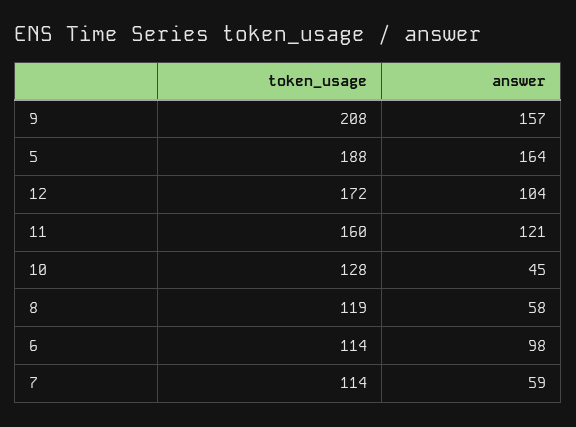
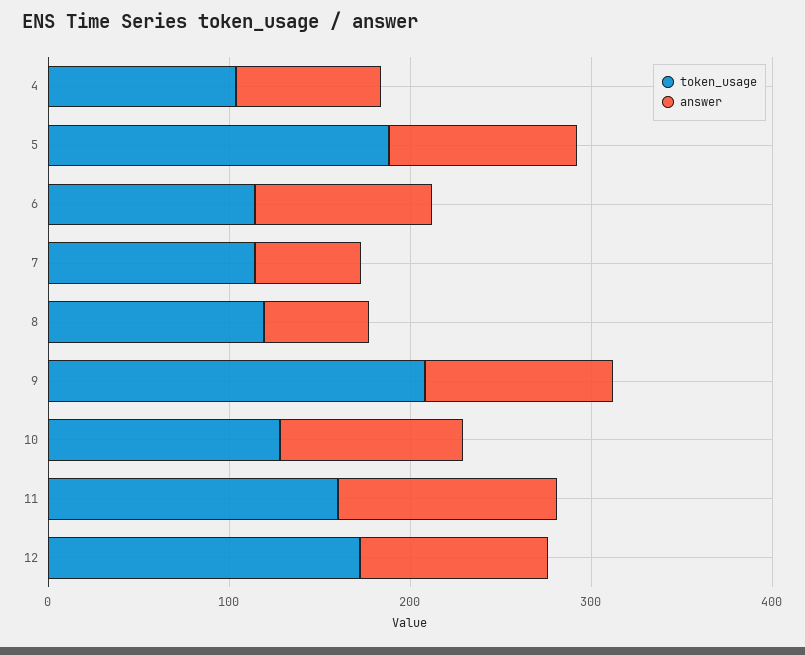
answer, 9: 157 -> 100
answer, 5: 164 -> 100
answer, 10: 45 -> 100
token_usage, 4: none -> 100
answer, 4: none -> 80

